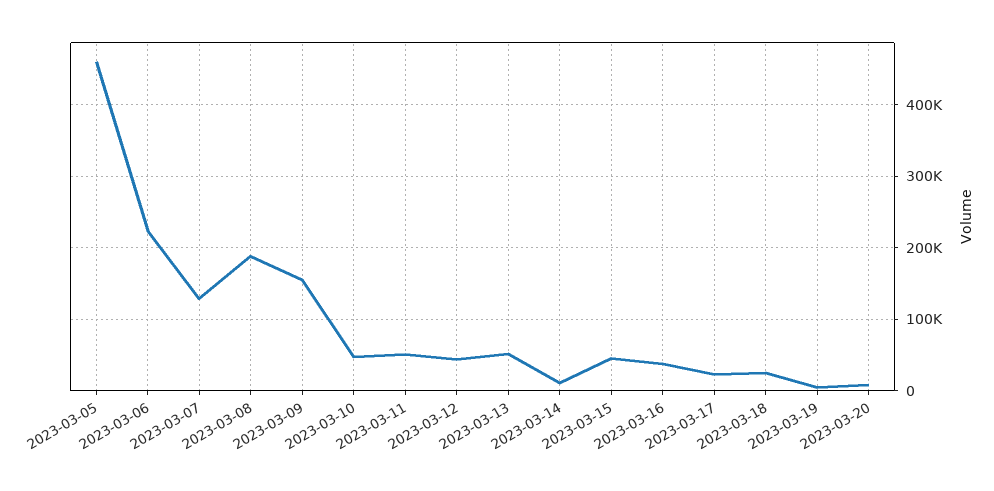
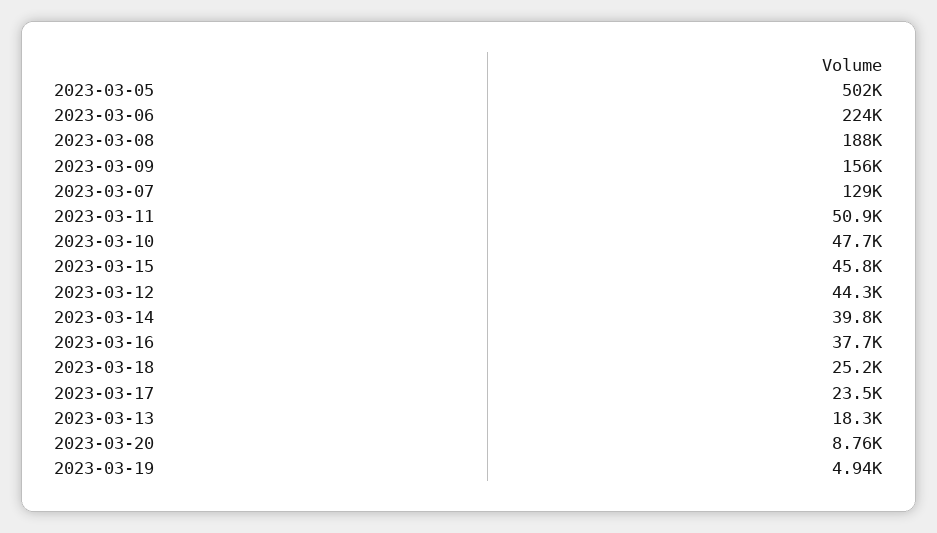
2023-03-05: 460000 -> 502000
2023-03-13: 50000 -> 18300
2023-03-14: 10000 -> 39800

